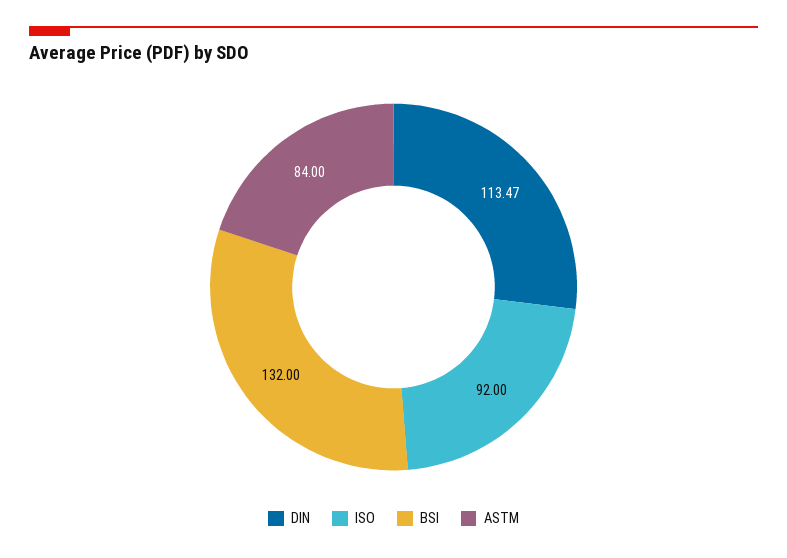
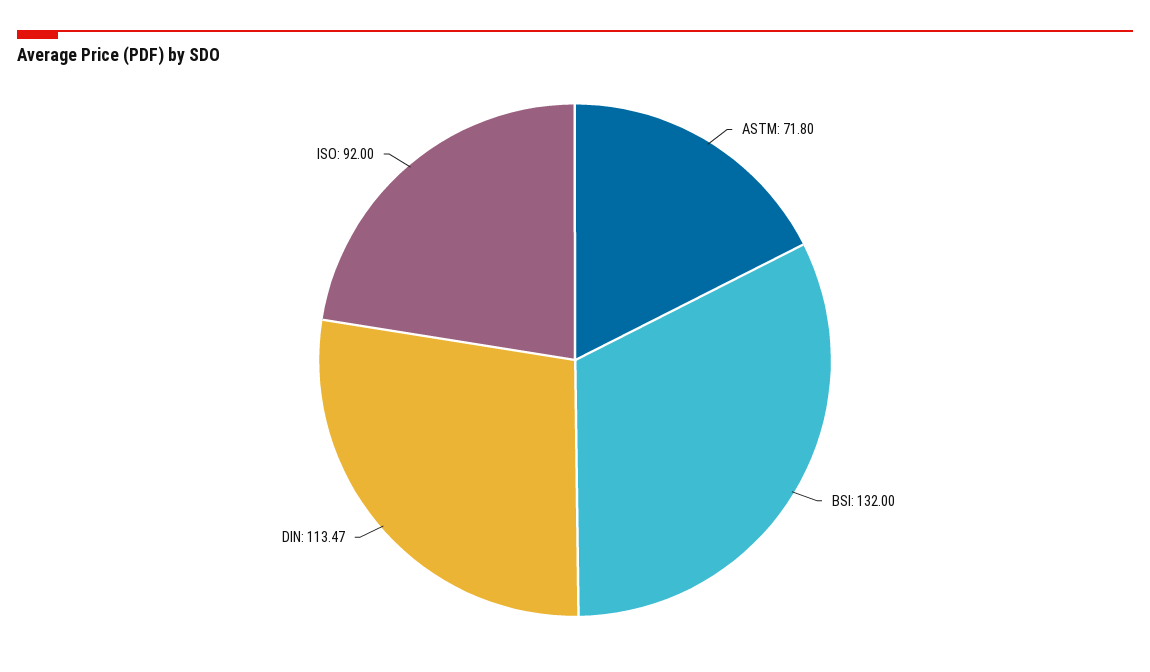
ASTM: 84 -> 71.8

